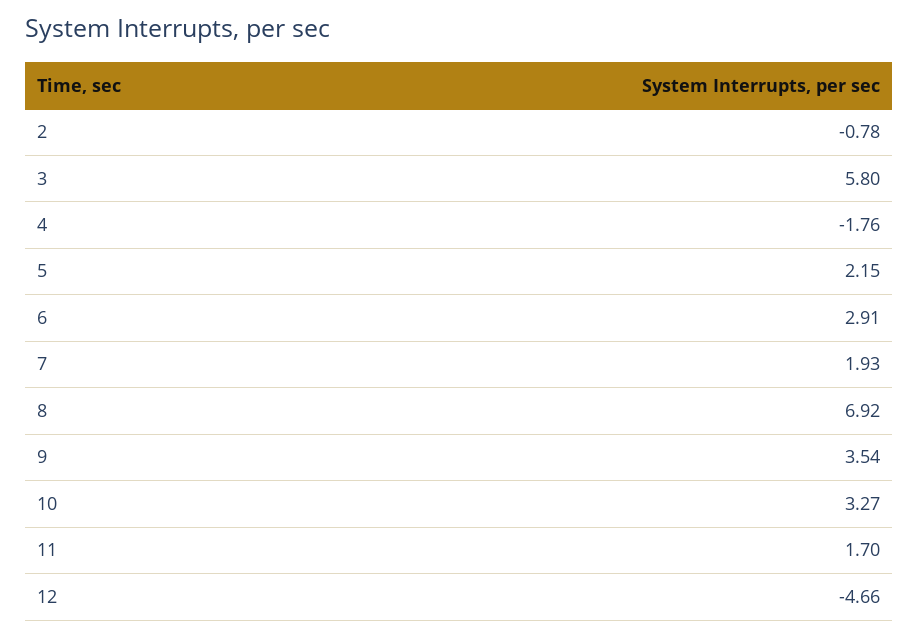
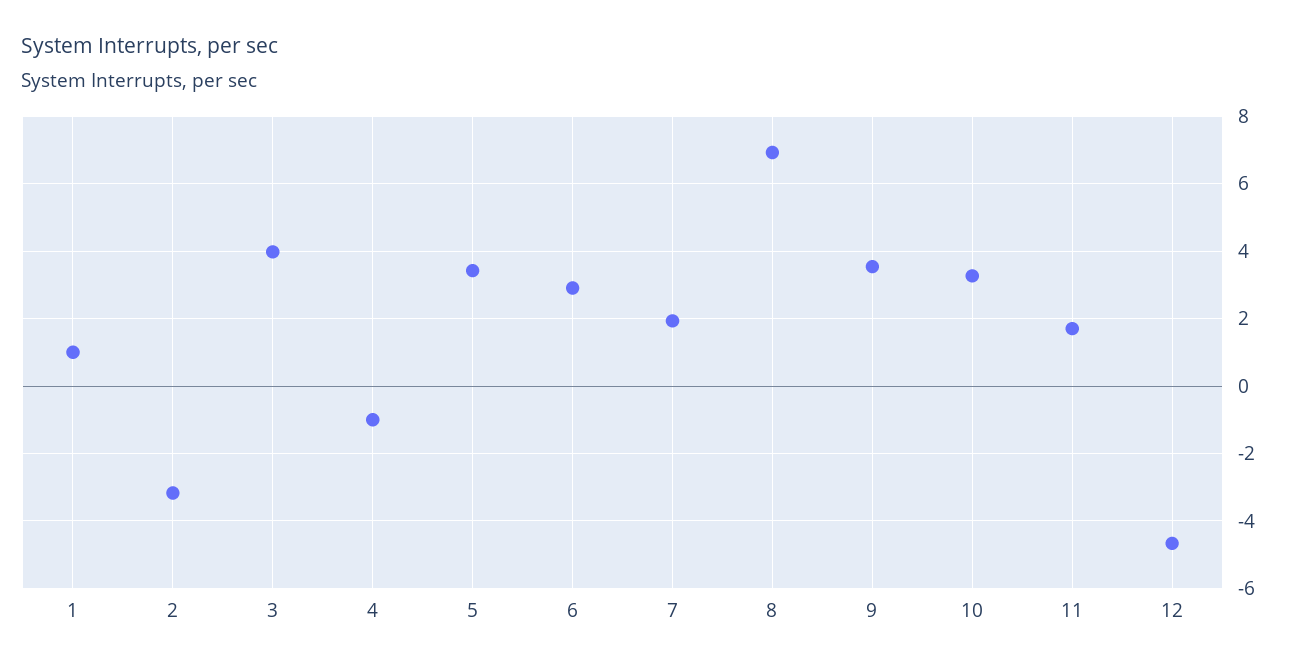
2: -0.78 -> -3.2
3: 5.8 -> 4
4: -1.76 -> -1
5: 2.15 -> 3.4
1: none -> 1

